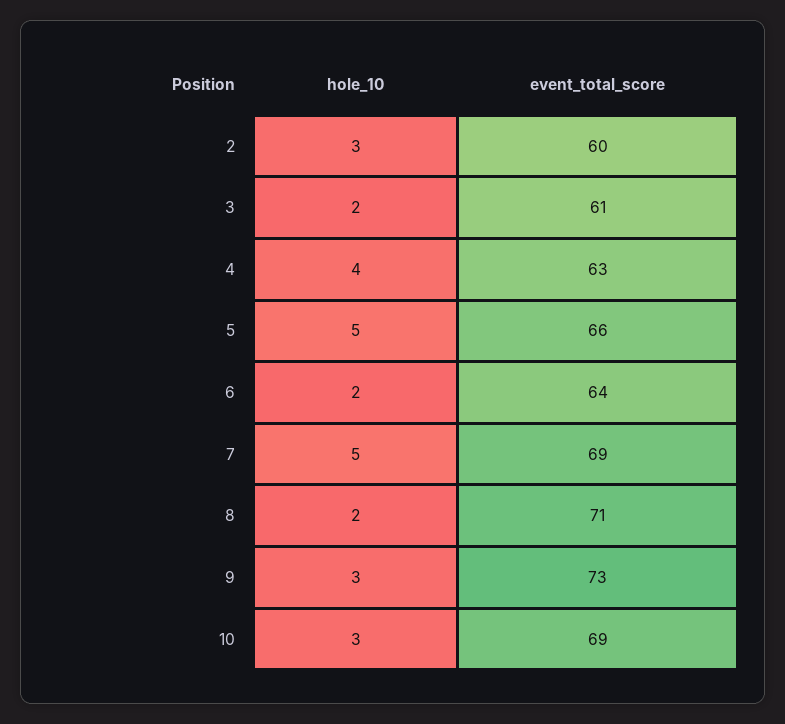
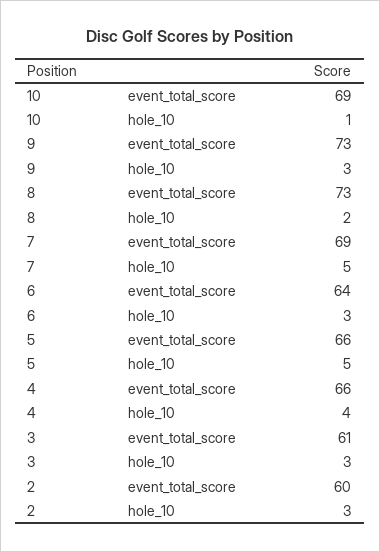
hole_10, 3: 2 -> 3
event_total_score, 4: 63 -> 66
hole_10, 6: 2 -> 3
event_total_score, 8: 71 -> 73
hole_10, 10: 3 -> 1

